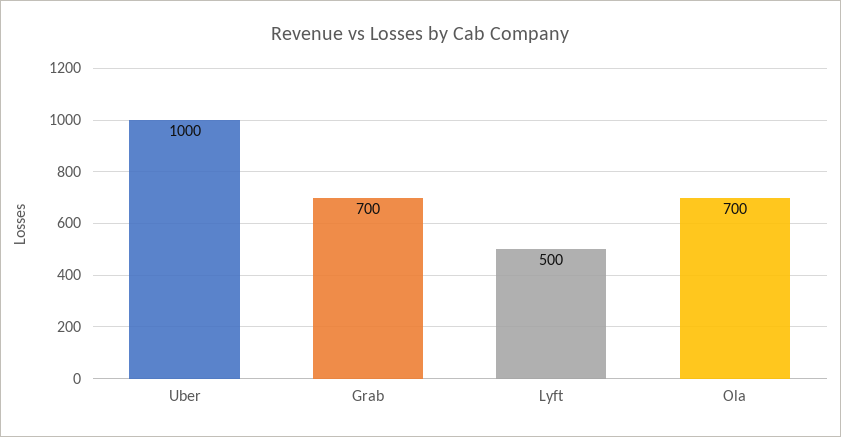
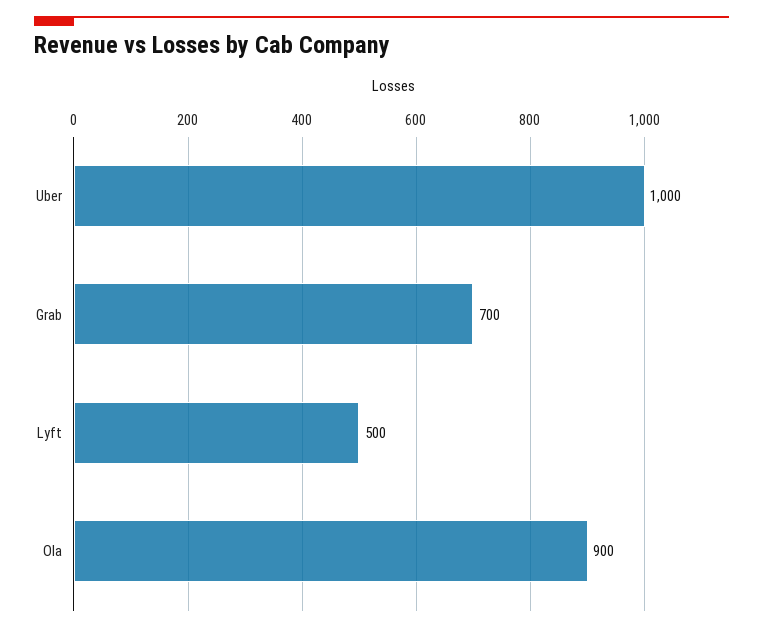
Ola: 700 -> 900

